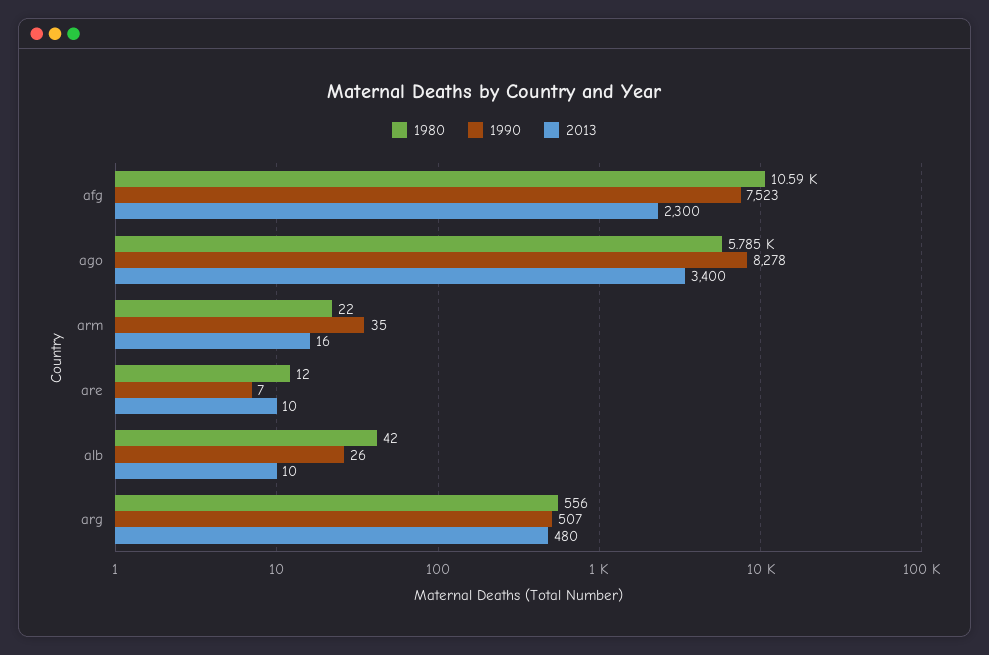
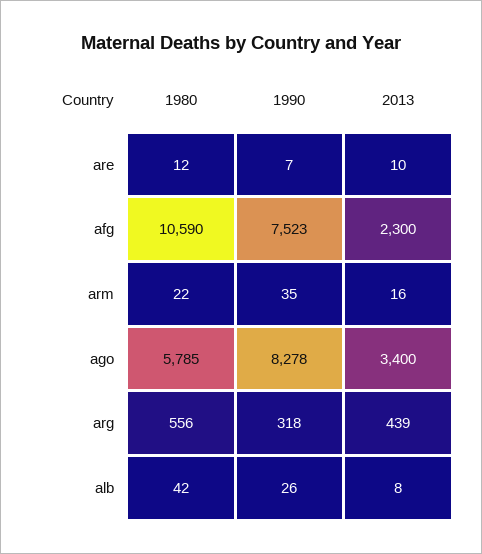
2013, alb: 10 -> 8
1990, arg: 507 -> 318
2013, arg: 480 -> 439

